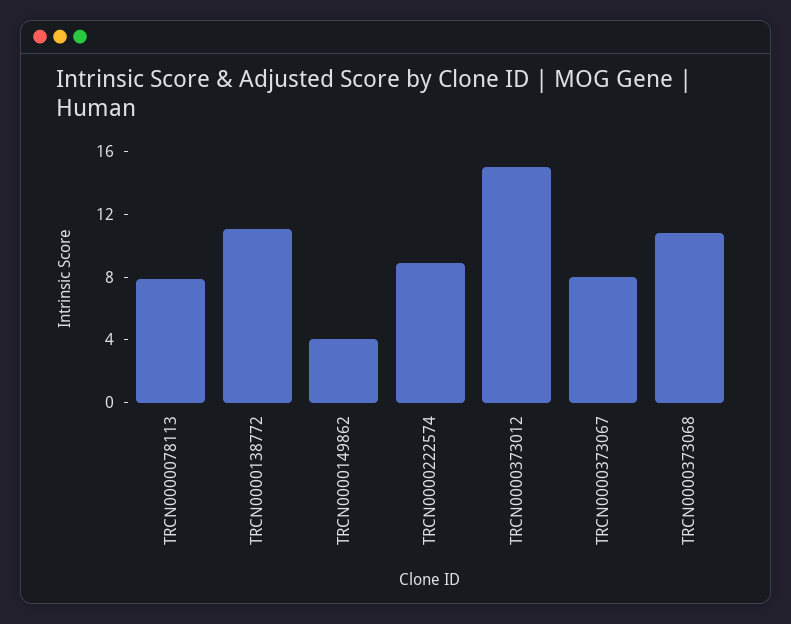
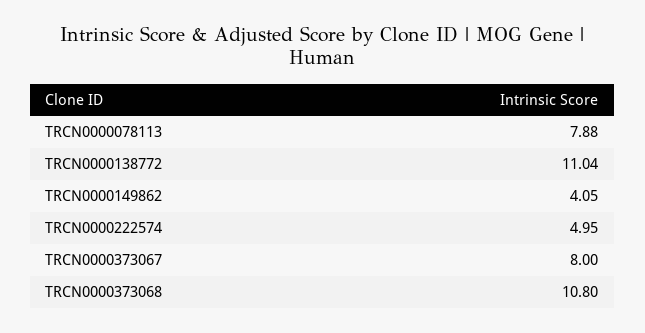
TRCN0000222574: 9 -> 4.95
TRCN0000373012: 15 -> none

